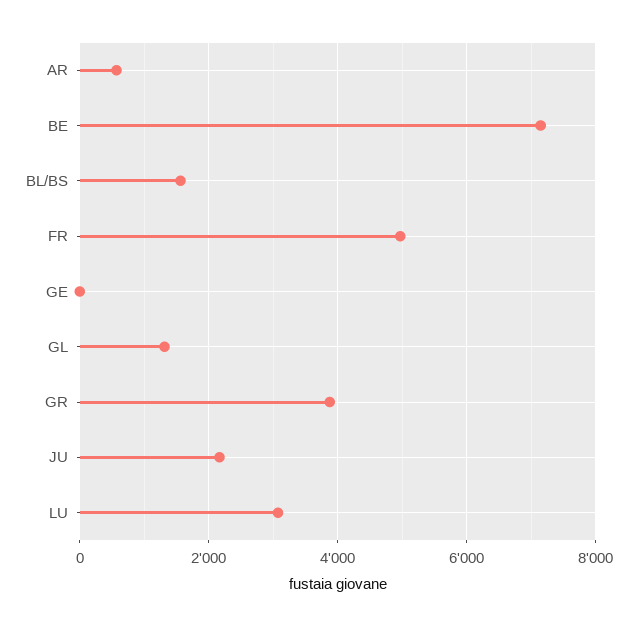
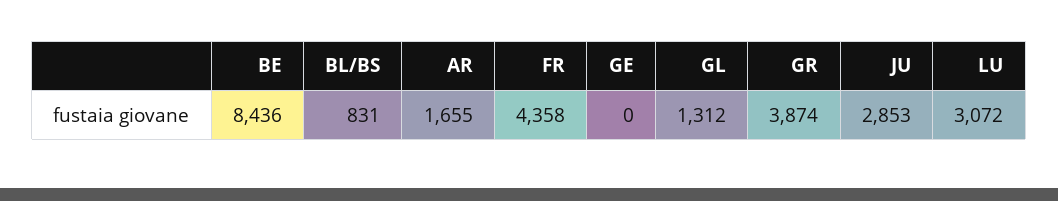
AR: 600 -> 1655
BE: 7200 -> 8436
BL/BS: 1600 -> 831
FR: 5000 -> 4358
JU: 2200 -> 2853

